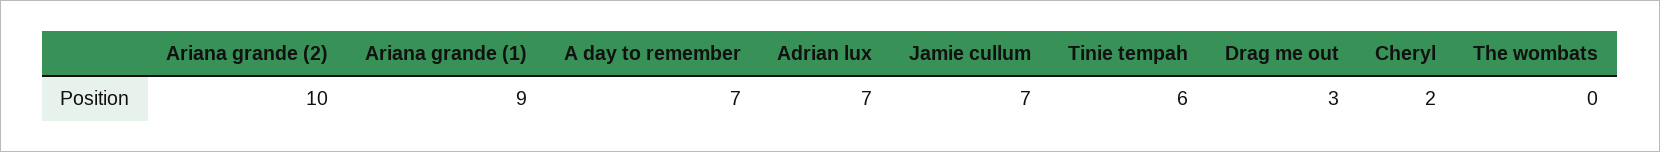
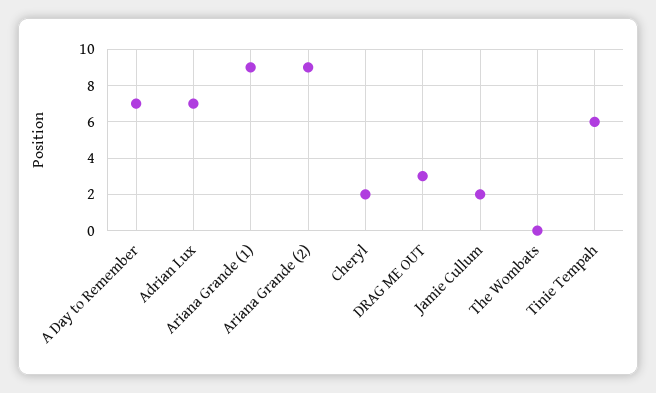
Ariana grande (2): 10 -> 9
Jamie cullum: 7 -> 2

